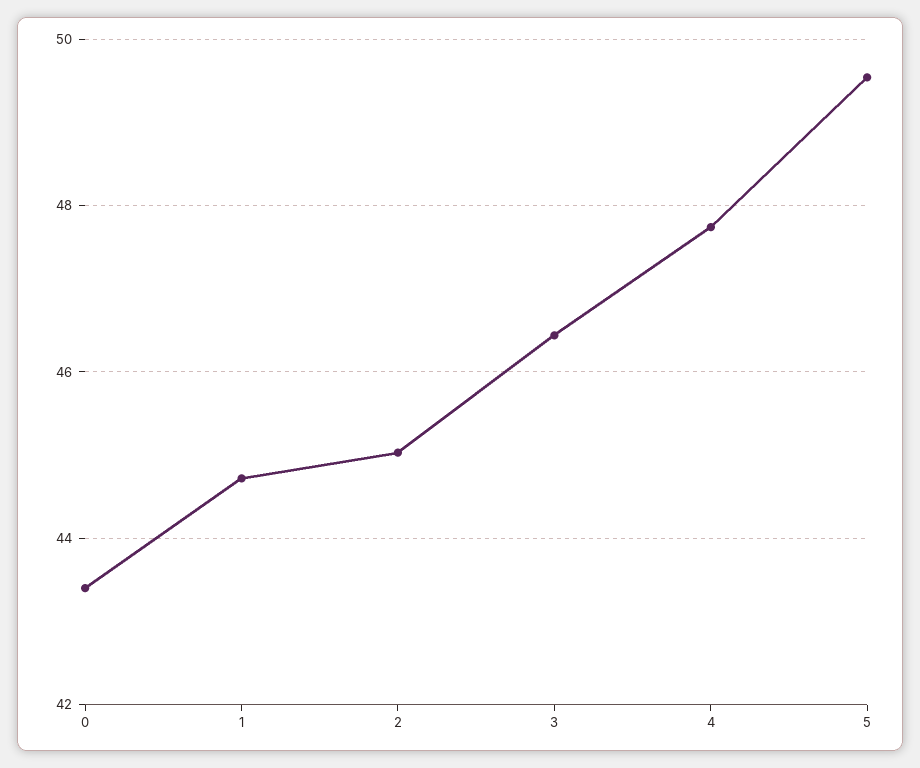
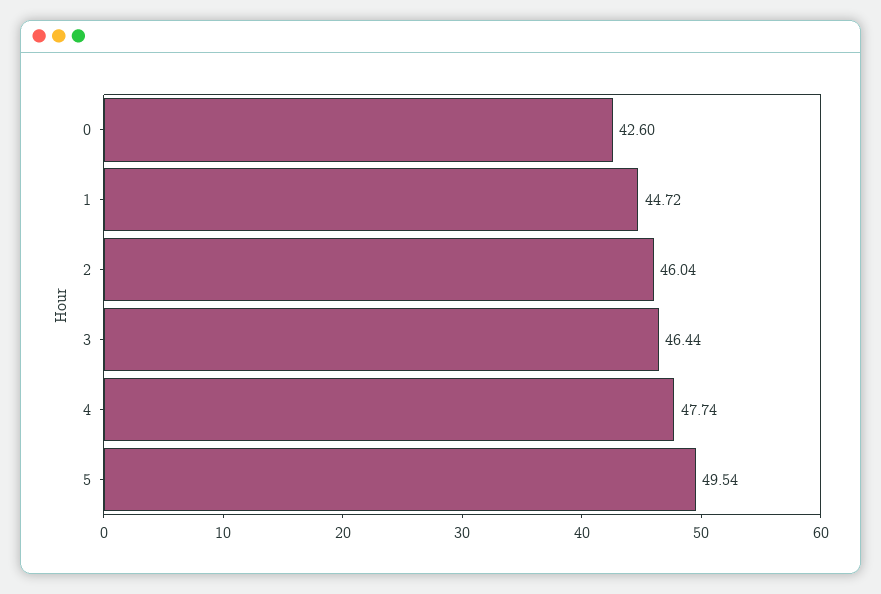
0: 43.4 -> 42.6
2: 45 -> 46.04

